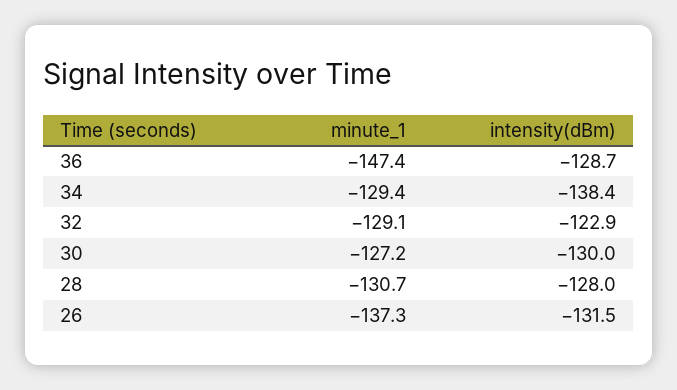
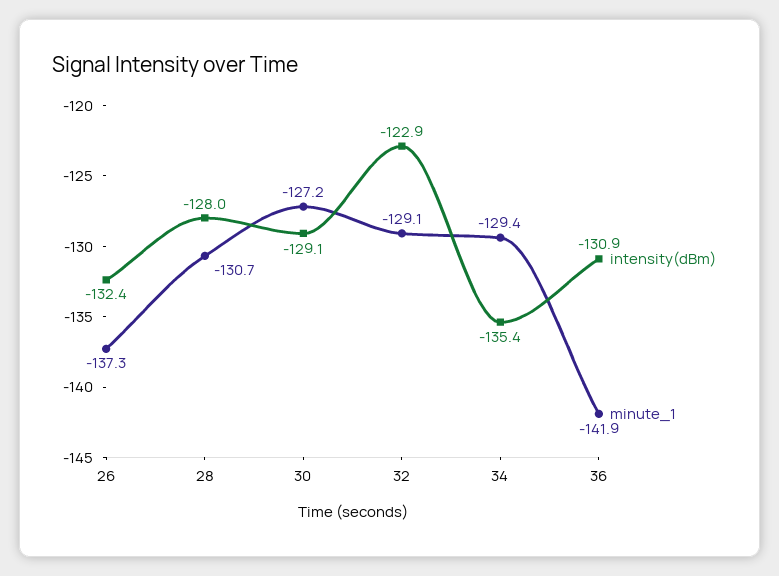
minute_1, 36: -147.4 -> -141.9
intensity(dBm), 36: -128.7 -> -130.9
intensity(dBm), 34: -138.4 -> -135.4
intensity(dBm), 30: -130 -> -129.1
intensity(dBm), 26: -131.5 -> -132.4

